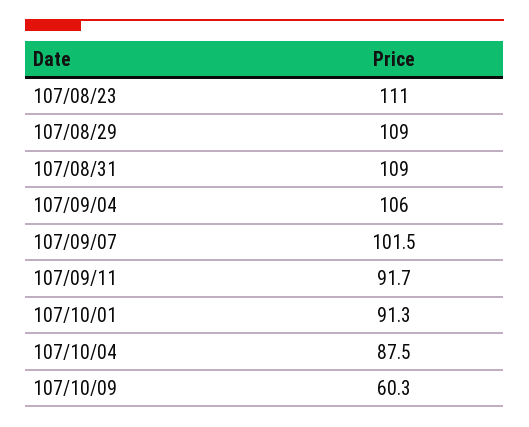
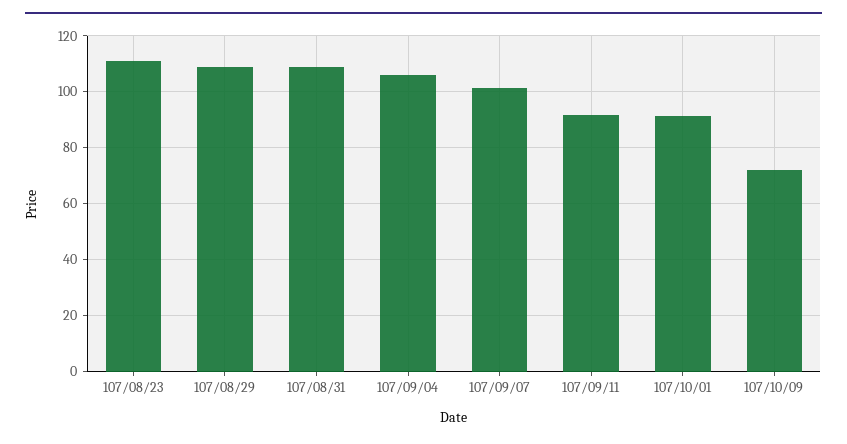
107/10/04: 87.5 -> none
107/10/09: 60.3 -> 72.5

